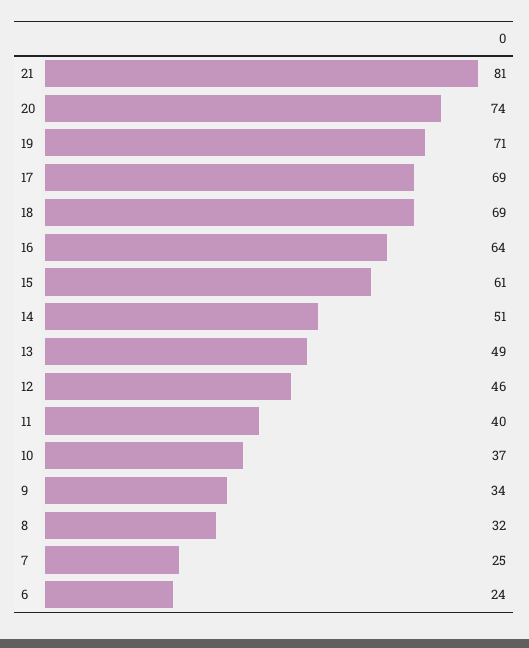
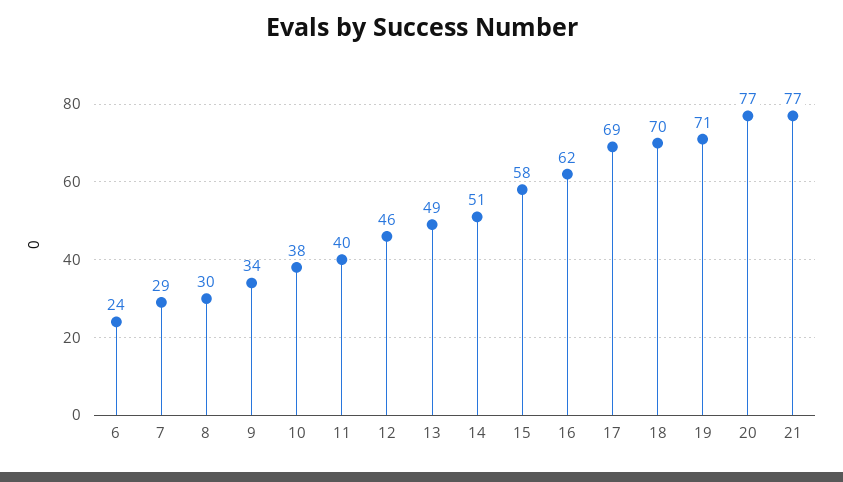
21: 81 -> 77
20: 74 -> 77
18: 69 -> 70
16: 64 -> 62
15: 61 -> 58
10: 37 -> 38
8: 32 -> 30
7: 25 -> 29

